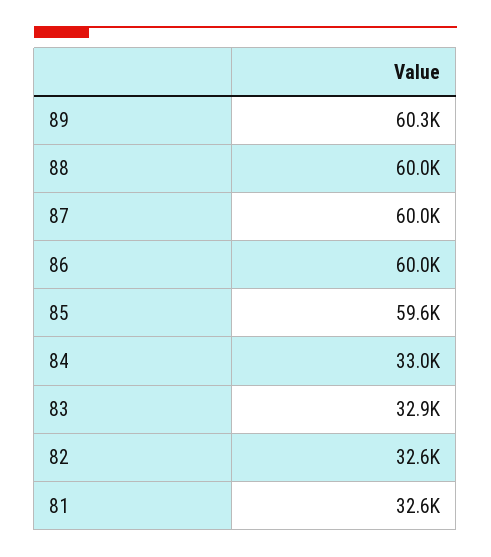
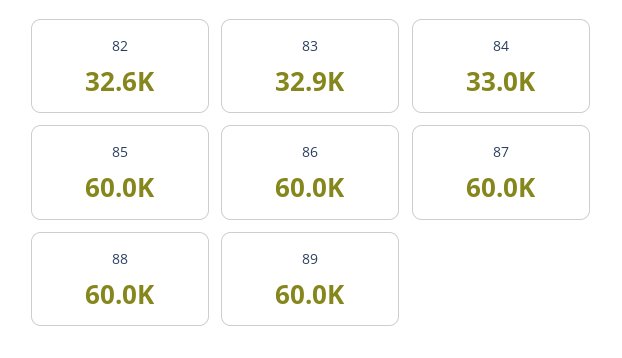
89: 60300 -> 60000
85: 59600 -> 60000
81: 32600 -> none

